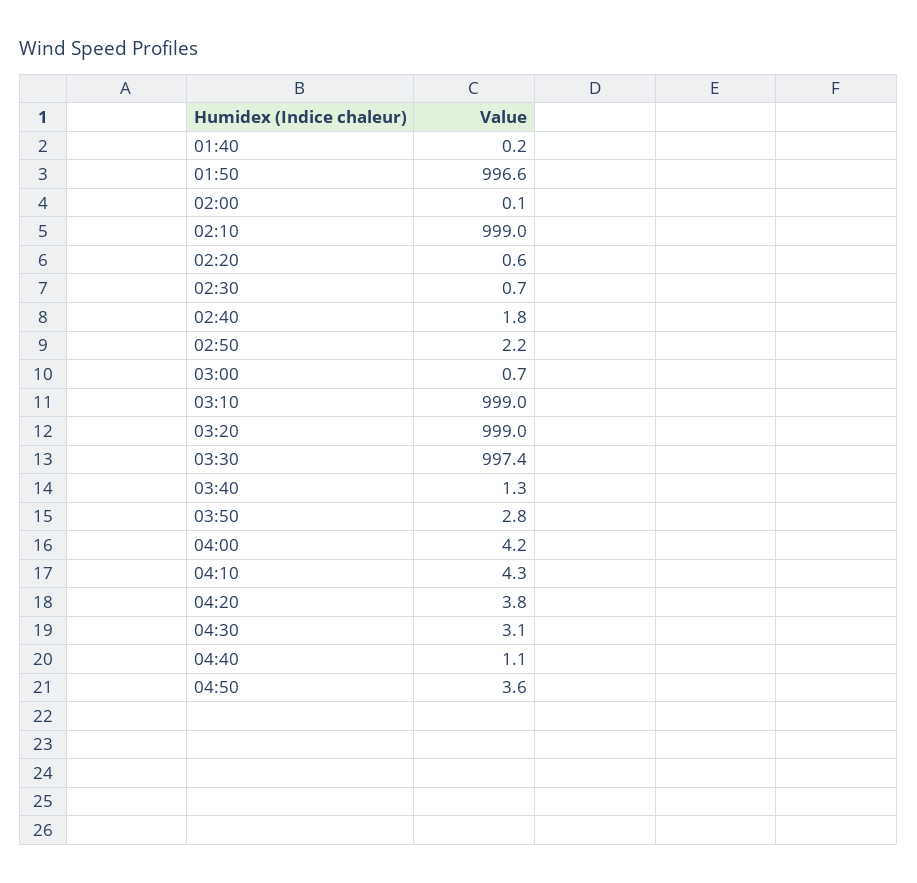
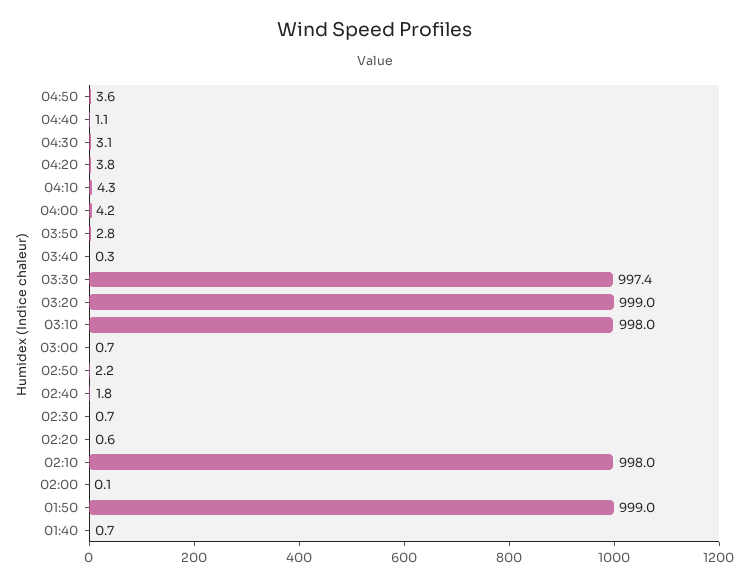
01:40: 0.2 -> 0.7
01:50: 996.6 -> 999
02:10: 999 -> 998
03:10: 999 -> 998
03:40: 1.3 -> 0.3

